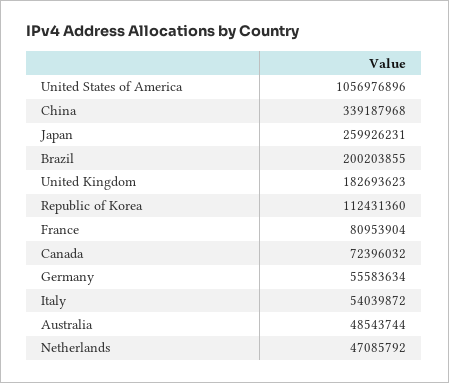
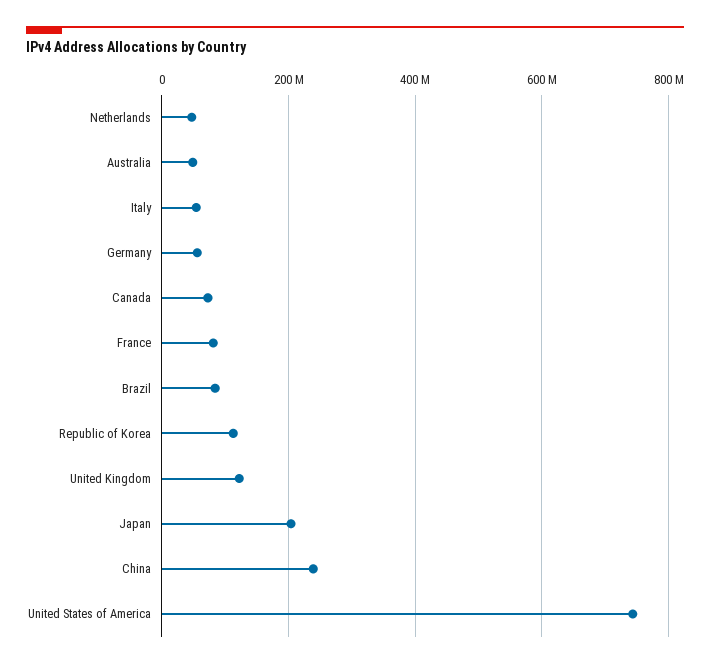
United States of America: 1056976896 -> 740000000
China: 339187968 -> 240000000
Japan: 259926231 -> 200000000
Brazil: 200203855 -> 80000000
United Kingdom: 182693623 -> 120000000

